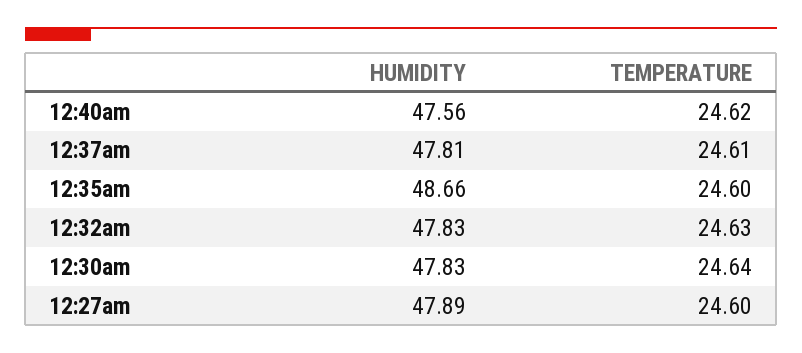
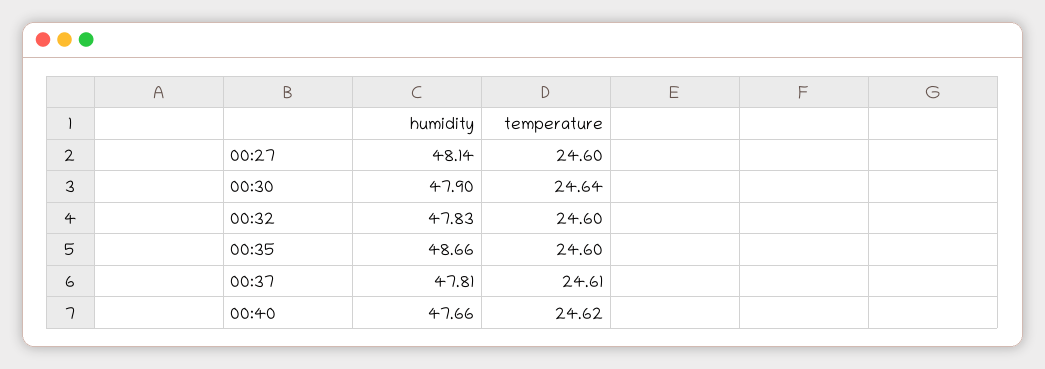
HUMIDITY, 12:40am: 47.56 -> 47.66
TEMPERATURE, 12:32am: 24.63 -> 24.6
HUMIDITY, 12:30am: 47.83 -> 47.9
HUMIDITY, 12:27am: 47.89 -> 48.14

